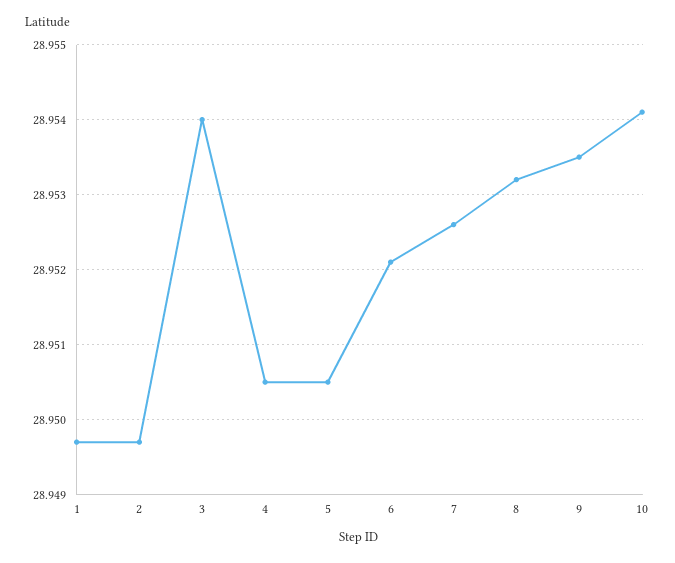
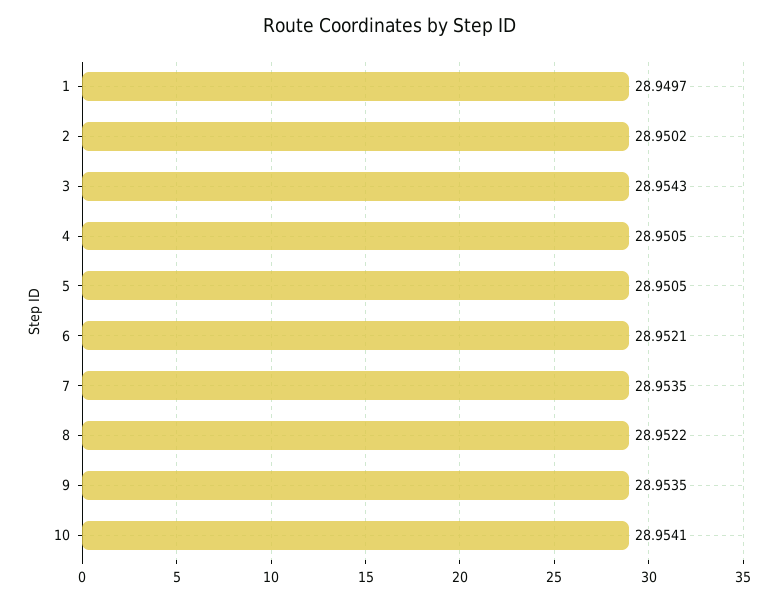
2: 28.9497 -> 28.9502
3: 28.954 -> 28.9543
7: 28.9526 -> 28.9535
8: 28.9532 -> 28.9522

